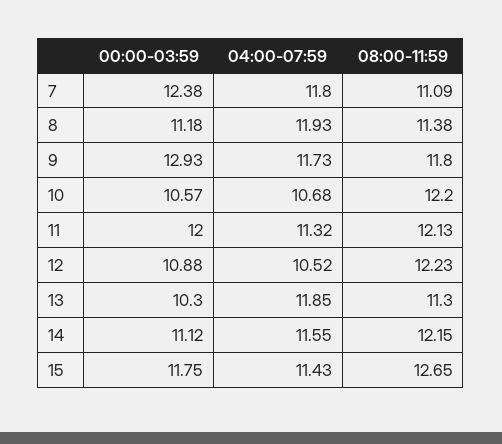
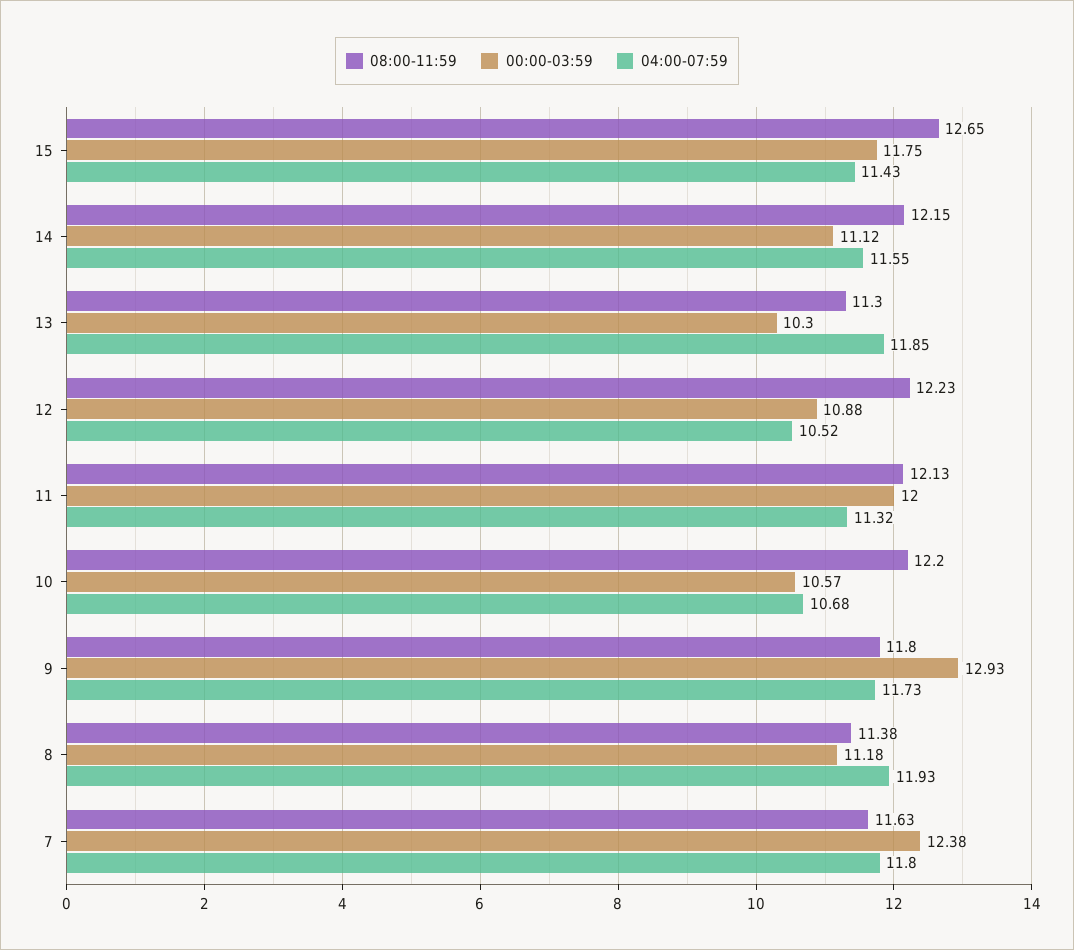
08:00-11:59, 7: 11.09 -> 11.63

